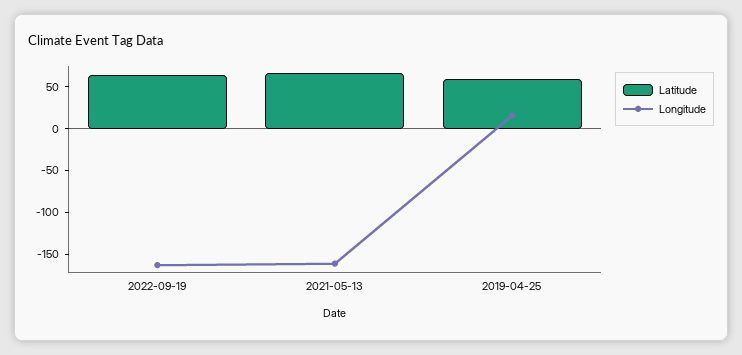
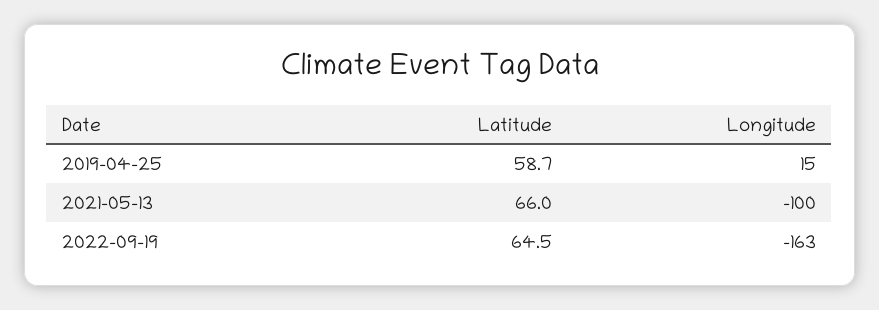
Longitude, 2021-05-13: -160 -> -100

